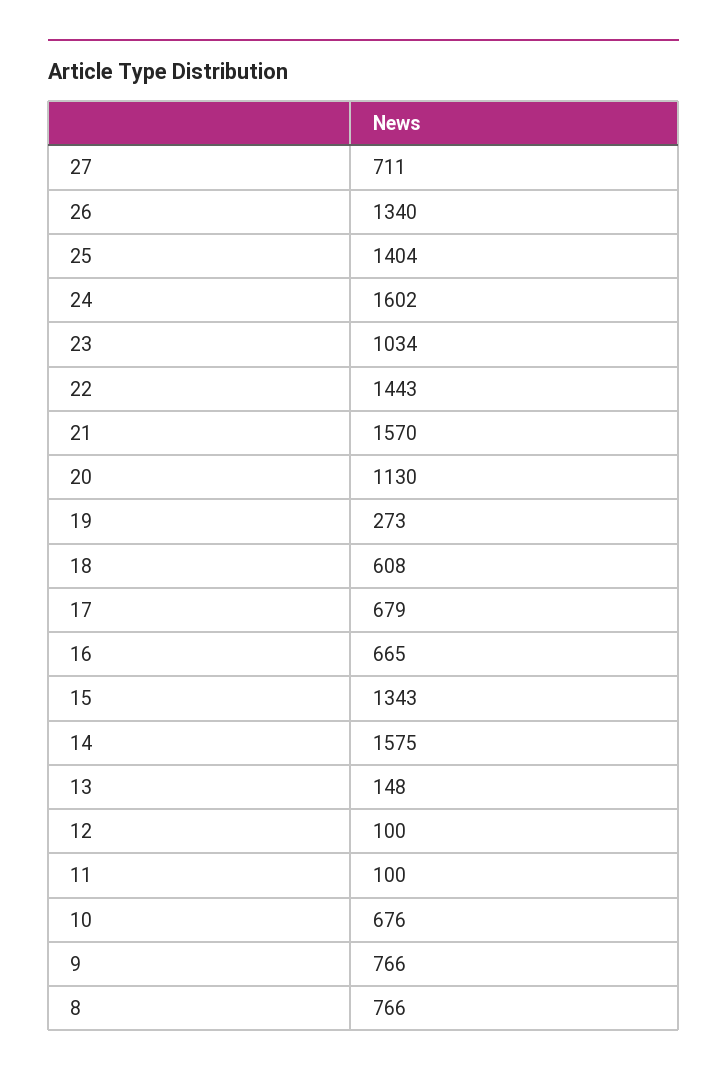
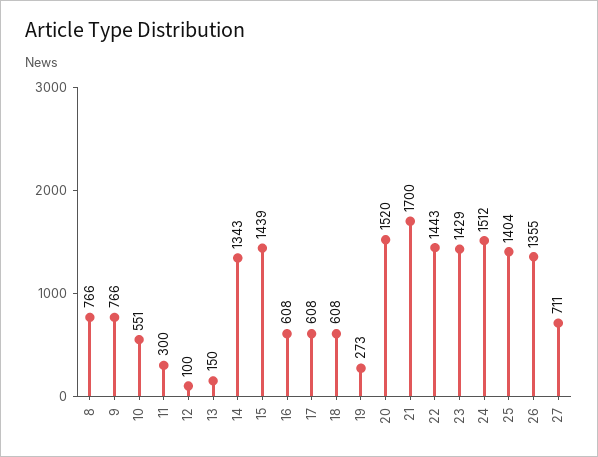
26: 1340 -> 1355
24: 1602 -> 1512
23: 1034 -> 1429
21: 1570 -> 1700
20: 1130 -> 1520
17: 679 -> 608
16: 665 -> 608
15: 1343 -> 1439
14: 1575 -> 1343
13: 148 -> 150
11: 100 -> 300
10: 676 -> 551

